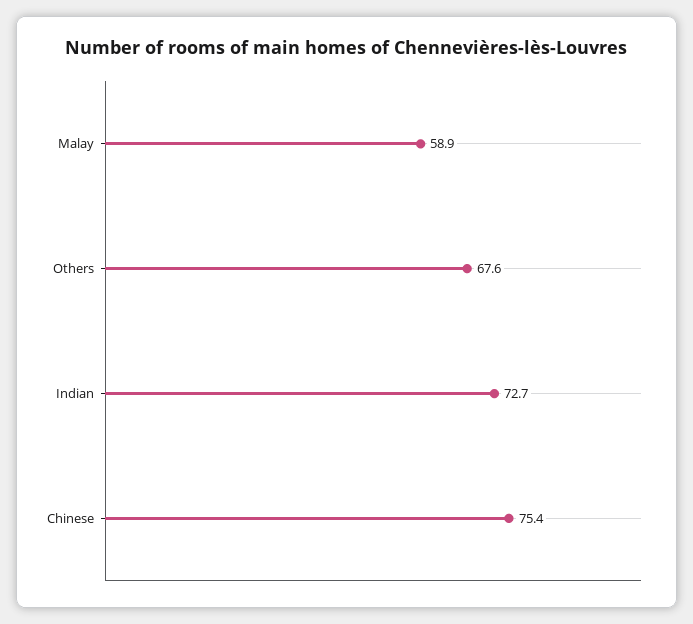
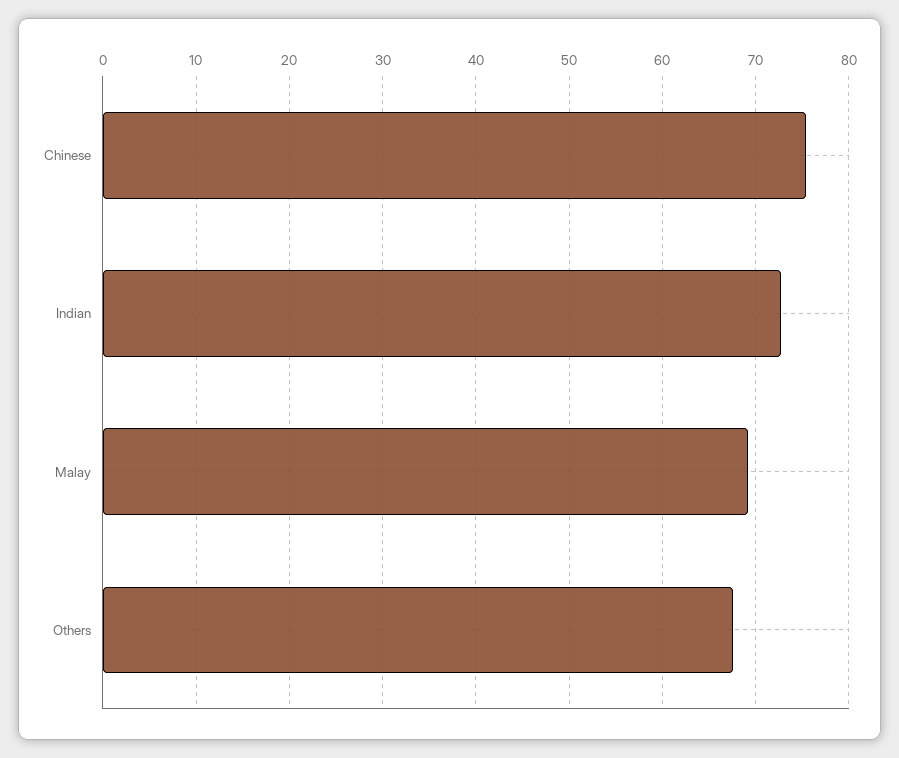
Malay: 58.9 -> 69

